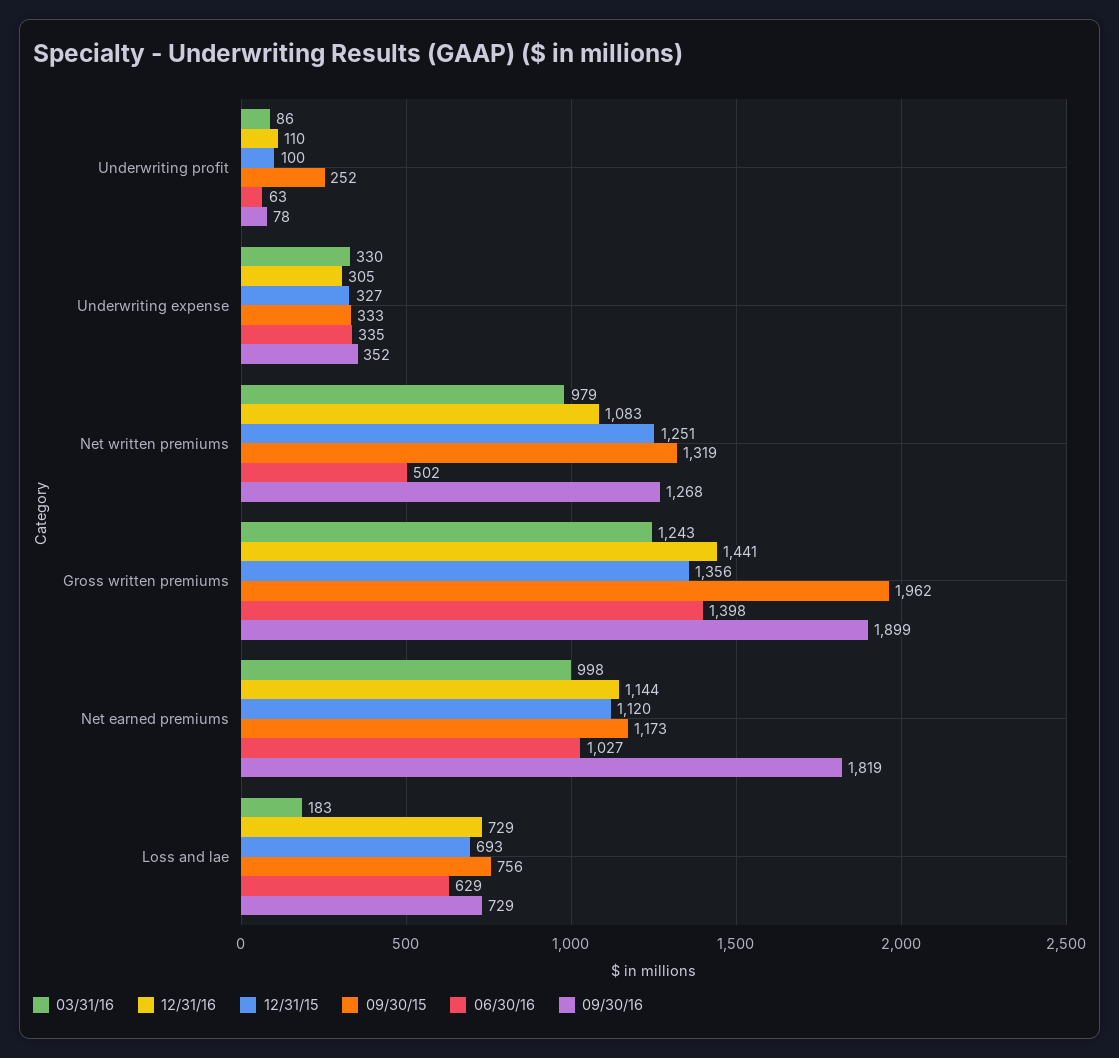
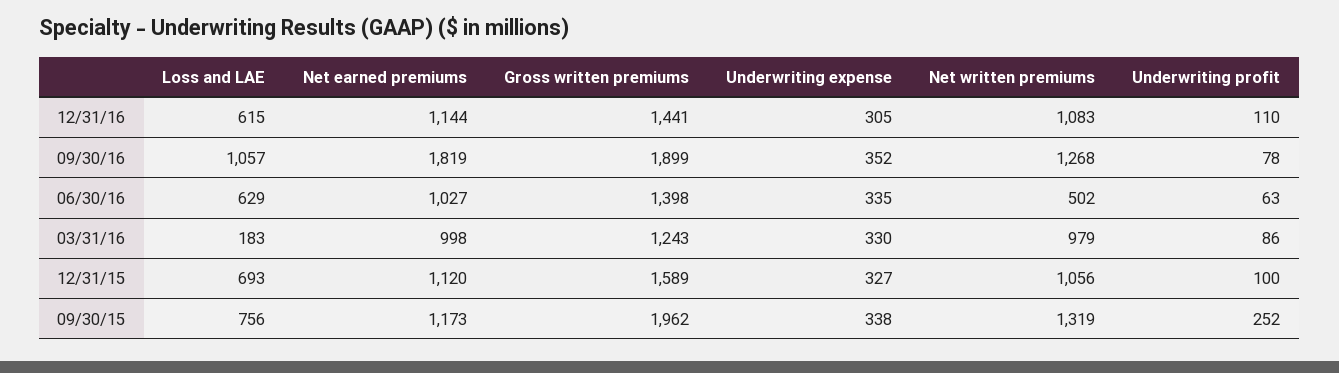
09/30/15, Underwriting expense: 333 -> 338
12/31/15, Net written premiums: 1251 -> 1056
12/31/15, Gross written premiums: 1356 -> 1589
12/31/16, Loss and lae: 729 -> 615
09/30/16, Loss and lae: 729 -> 1057

